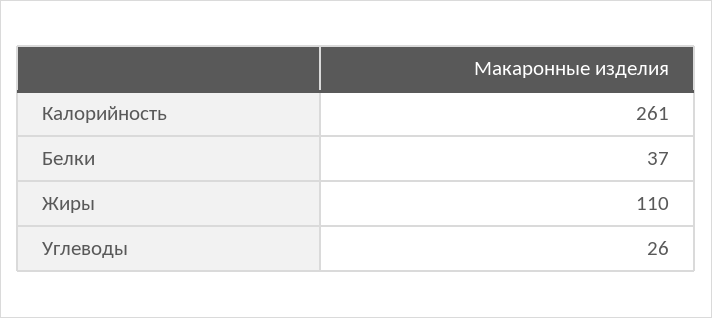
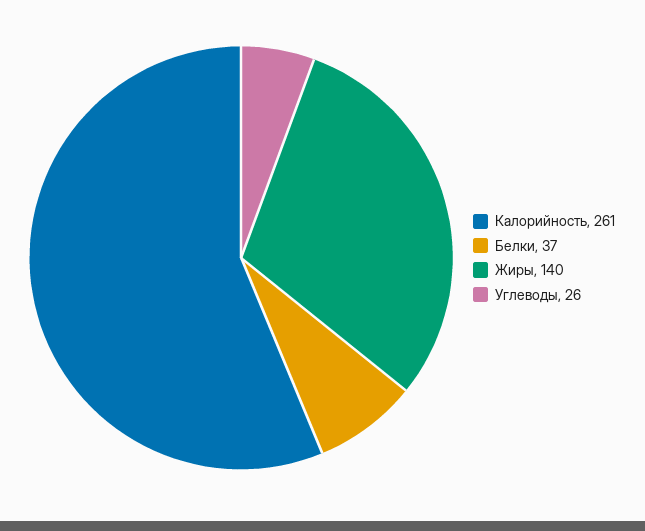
Жиры: 110 -> 140

